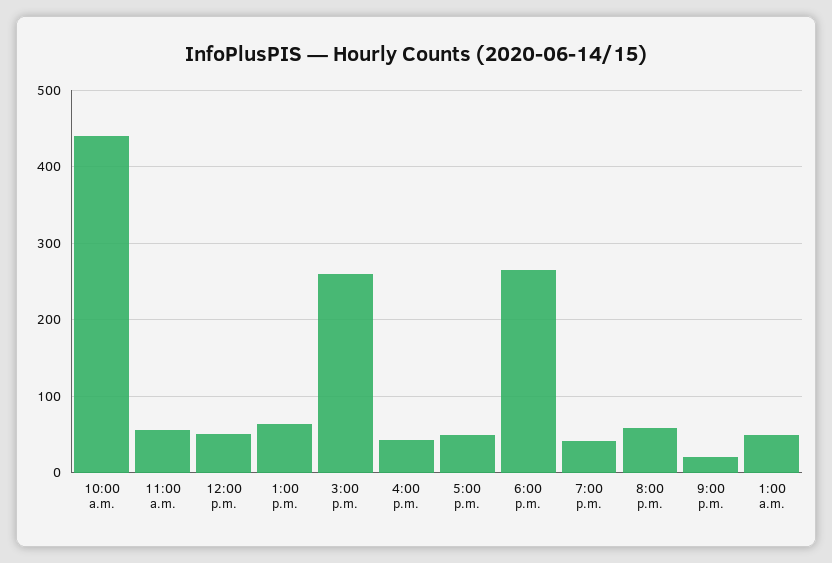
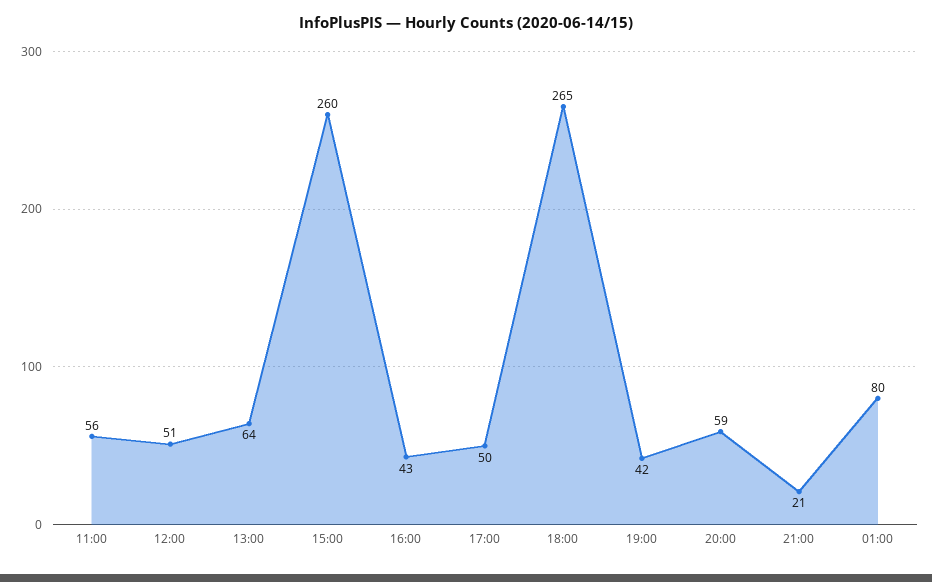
10:00 a.m.: 440 -> none
1:00 a.m.: 50 -> 80

